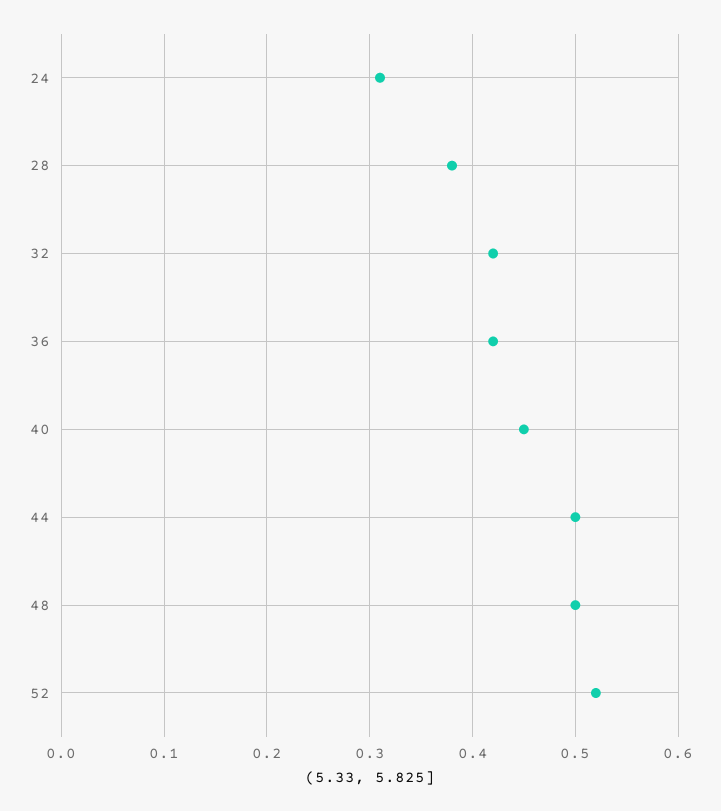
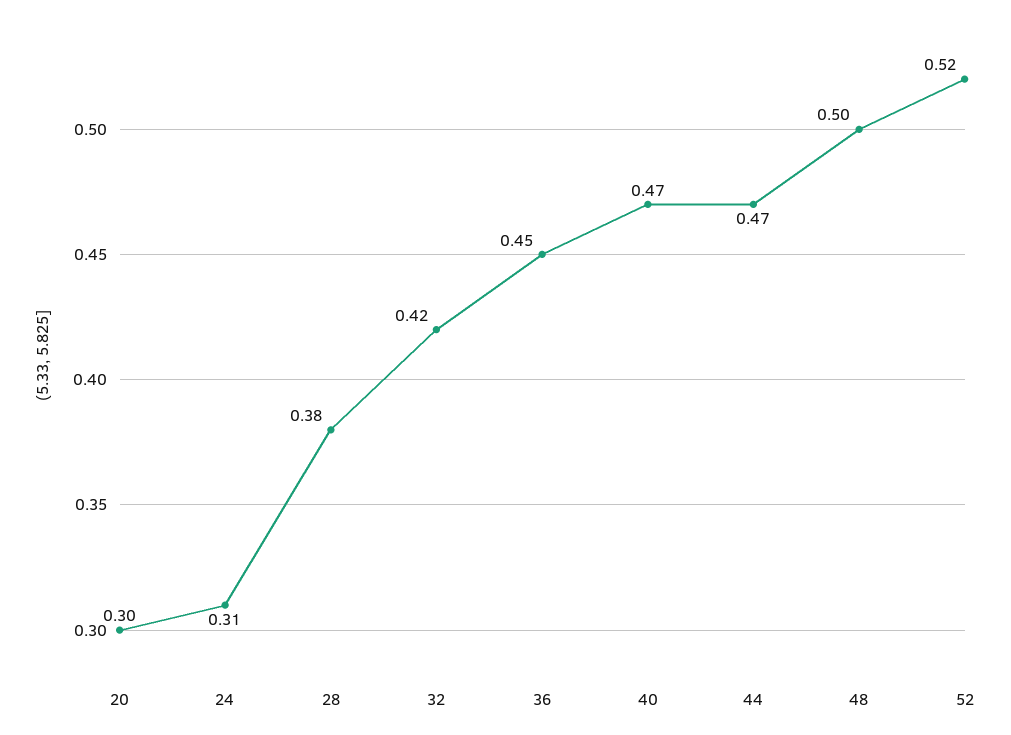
36: 0.42 -> 0.45
40: 0.45 -> 0.47
44: 0.5 -> 0.47
20: none -> 0.3

